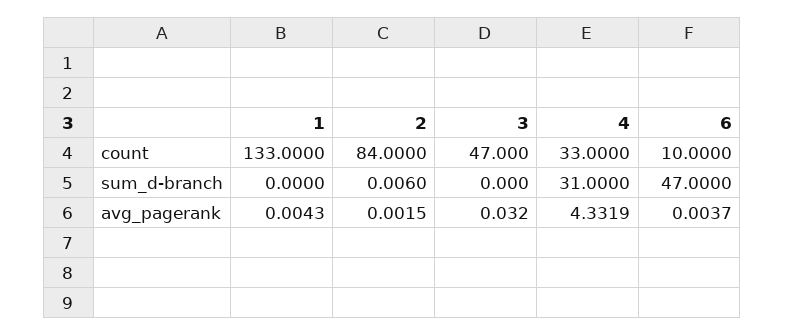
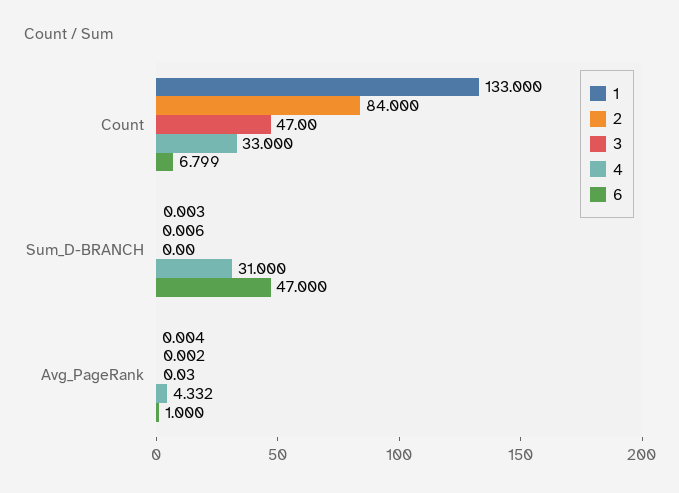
6, count: 10 -> 6.799
1, sum_d-branch: 0 -> 0.003
6, avg_pagerank: 0.0037 -> 1

